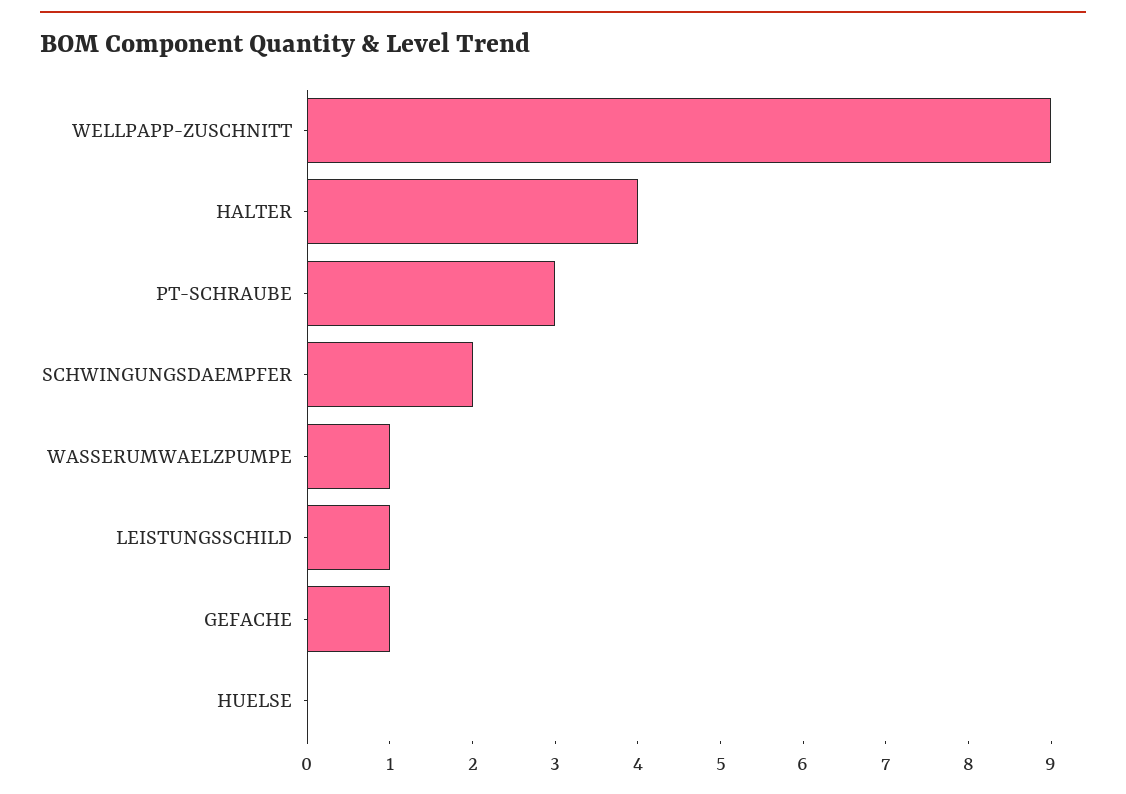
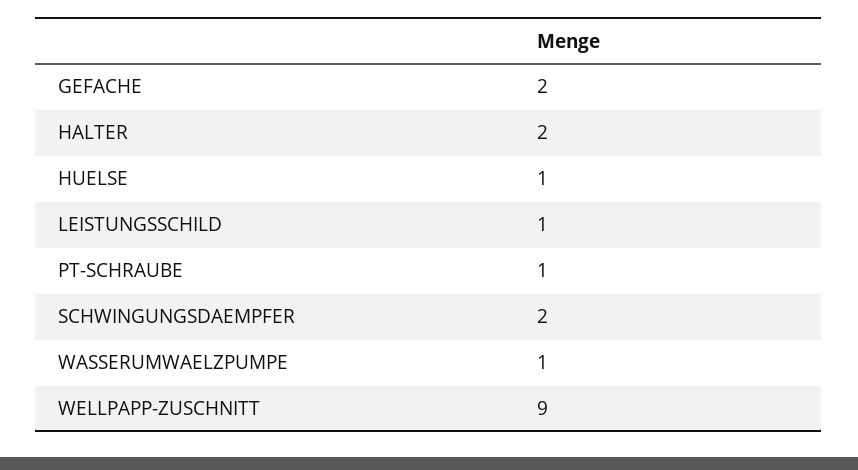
HALTER: 4 -> 2
PT-SCHRAUBE: 3 -> 1
GEFACHE: 1 -> 2
HUELSE: 0 -> 1

